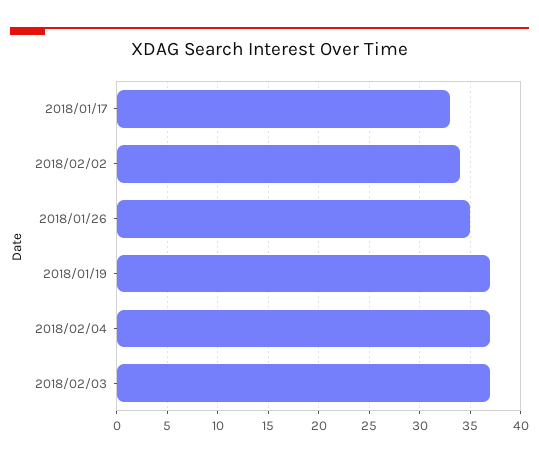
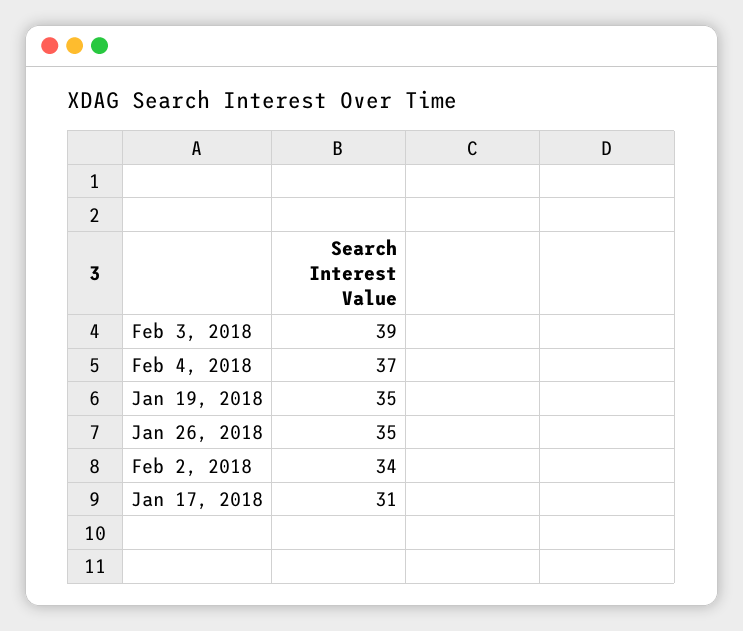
2018/01/17: 33 -> 31
2018/01/19: 37 -> 35
2018/02/03: 37 -> 39

